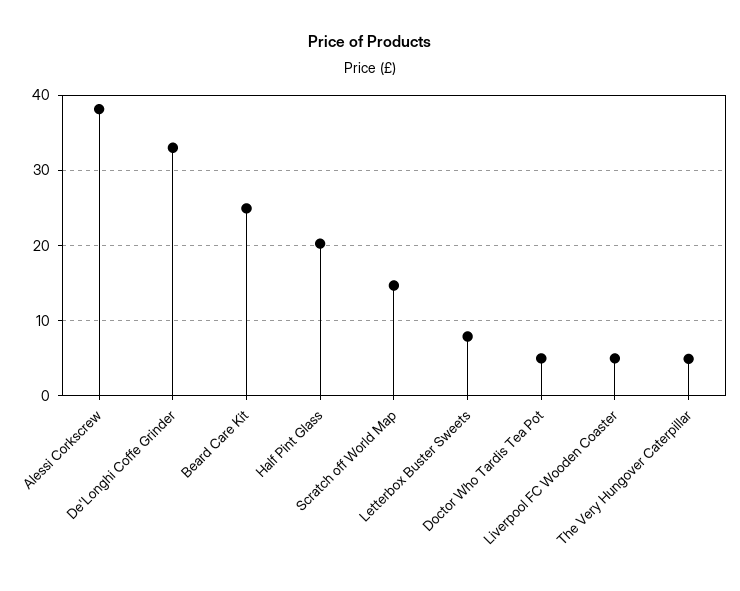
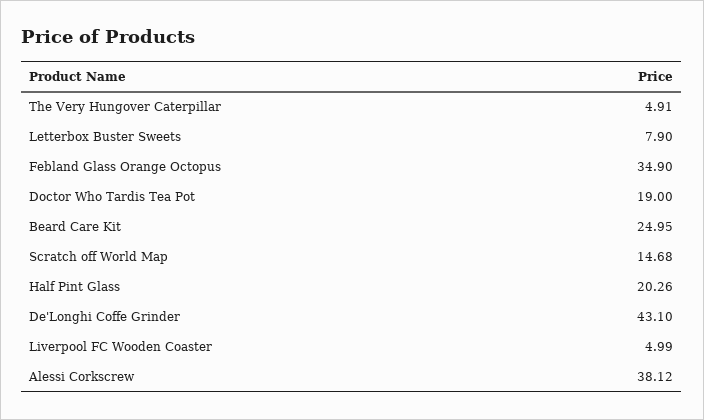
De'Longhi Coffe Grinder: 33 -> 43.1
Doctor Who Tardis Tea Pot: 5 -> 19
Febland Glass Orange Octopus: none -> 34.9

